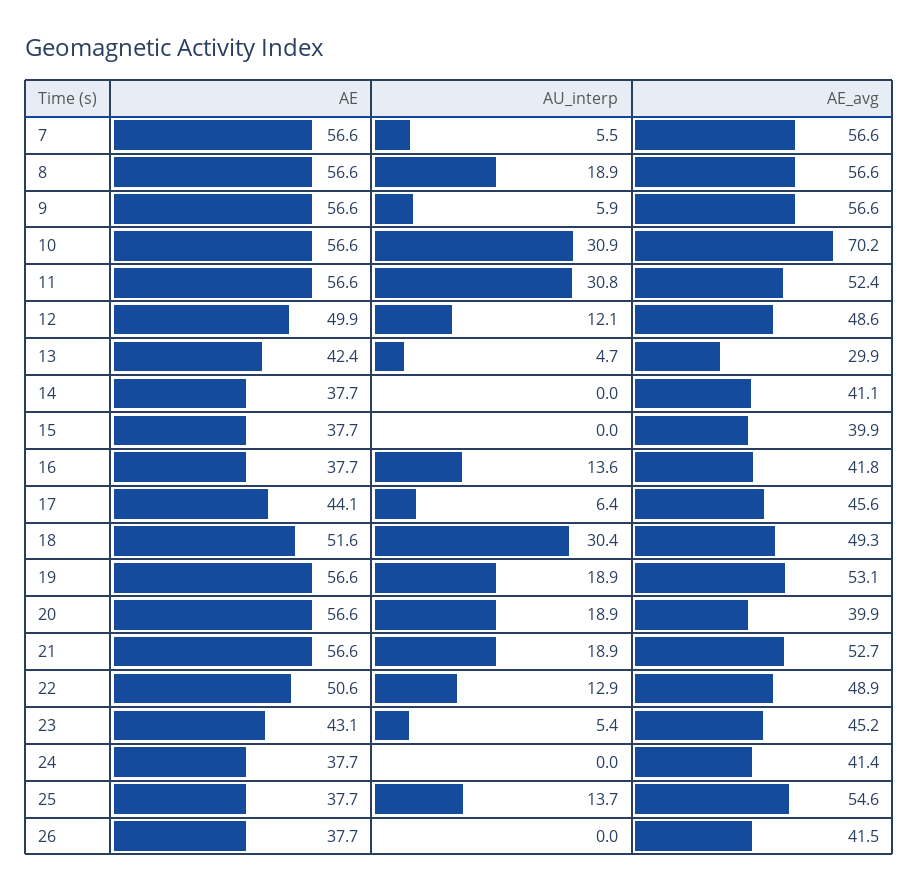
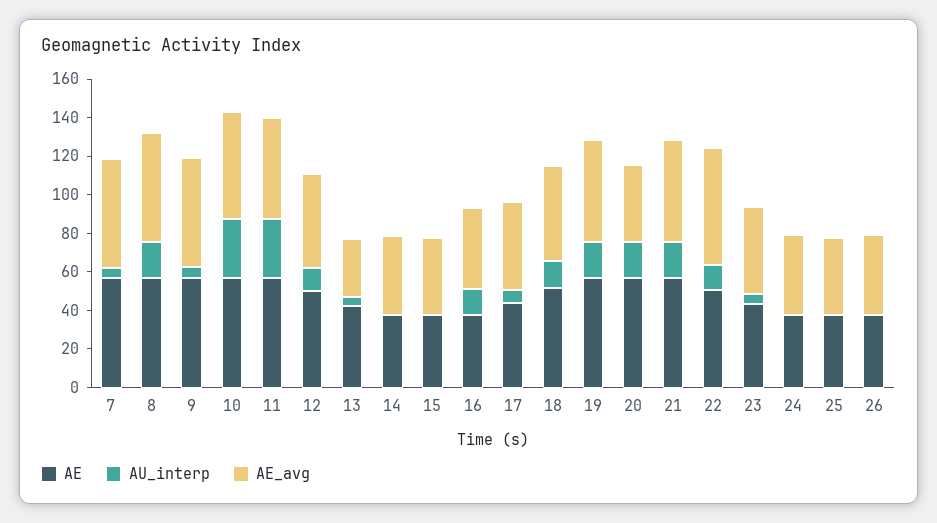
AE_avg, 10: 70.2 -> 55
AU_interp, 18: 30.4 -> 15
AE_avg, 22: 48.9 -> 60
AU_interp, 25: 13.7 -> 0
AE_avg, 25: 54.6 -> 40

